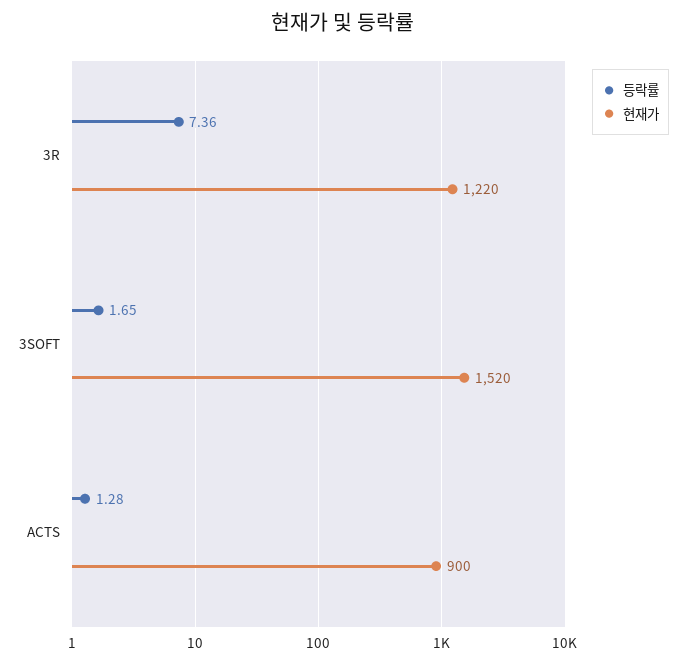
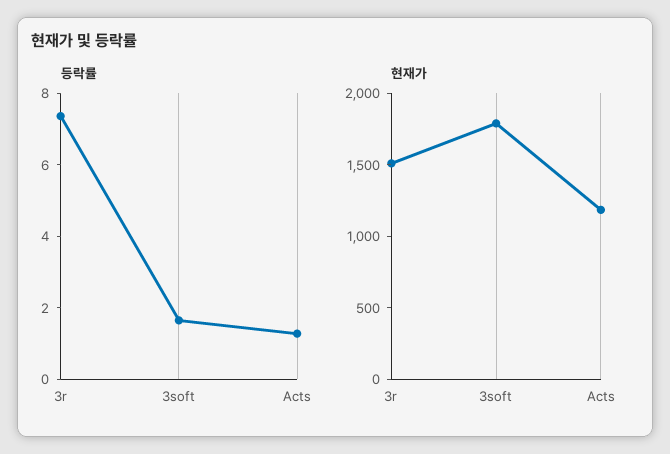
현재가, 3R: 1220 -> 1500
현재가, 3SOFT: 1520 -> 1800
현재가, ACTS: 900 -> 1200

